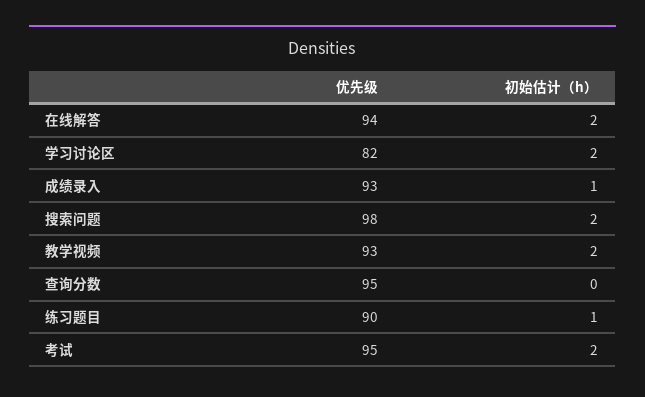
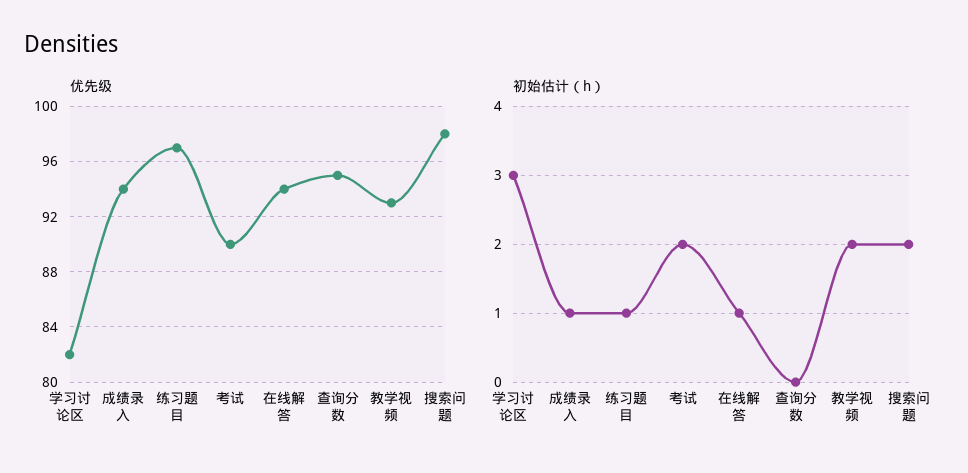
初始估计（h）, 在线解答: 2 -> 1
初始估计（h）, 学习讨论区: 2 -> 3
优先级, 成绩录入: 93 -> 94
优先级, 练习题目: 90 -> 97
优先级, 考试: 95 -> 90

